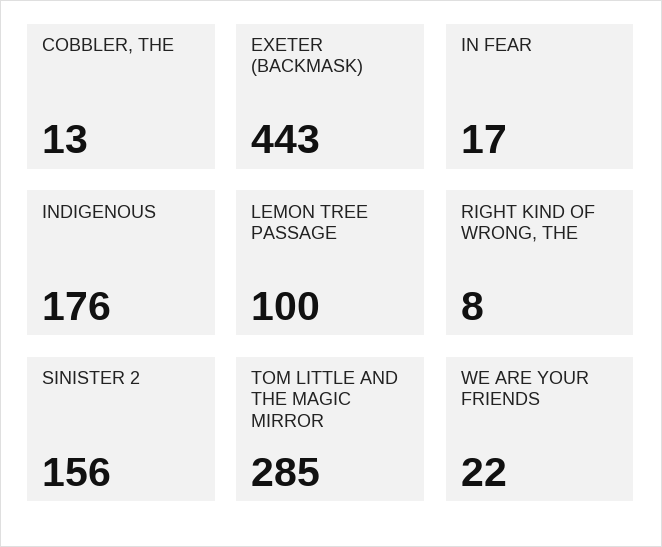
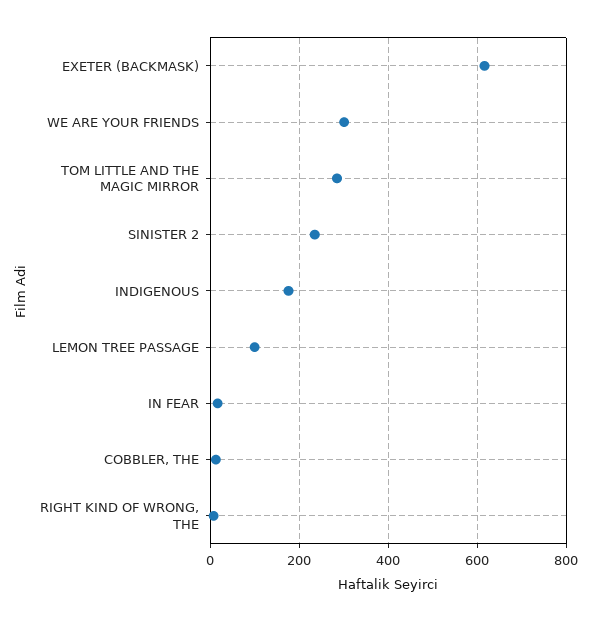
EXETER (BACKMASK): 443 -> 620
SINISTER 2: 156 -> 240
WE ARE YOUR FRIENDS: 22 -> 300

